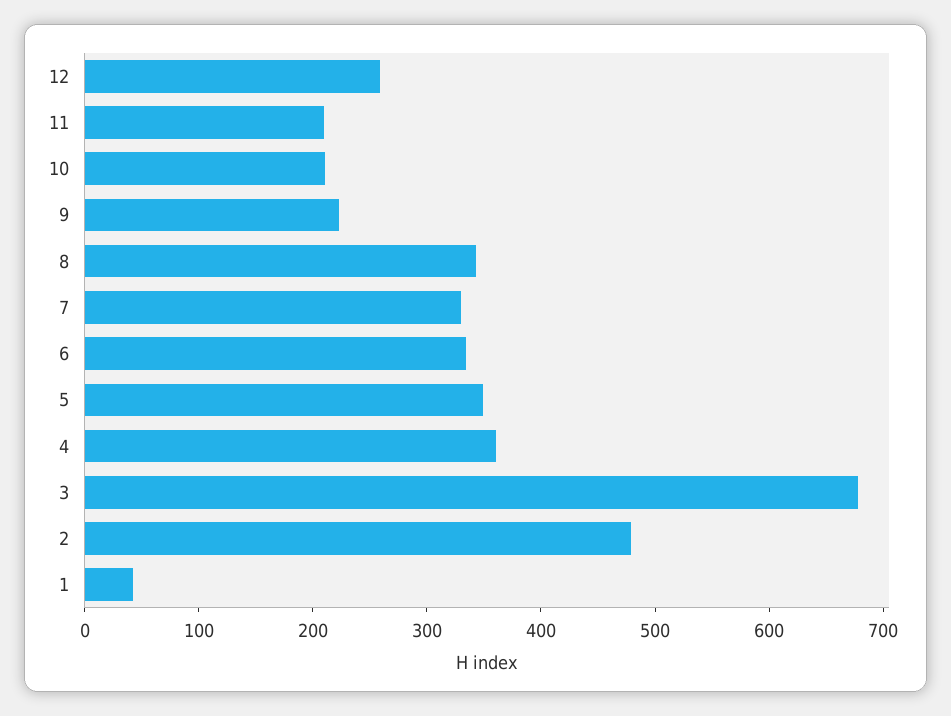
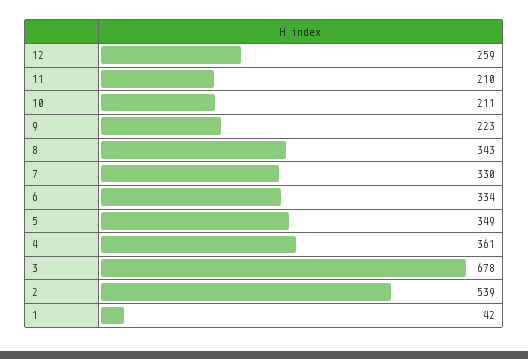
2: 480 -> 539

